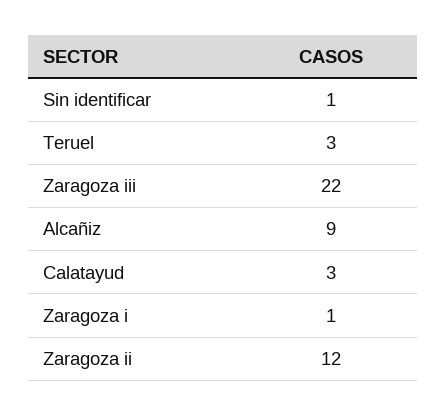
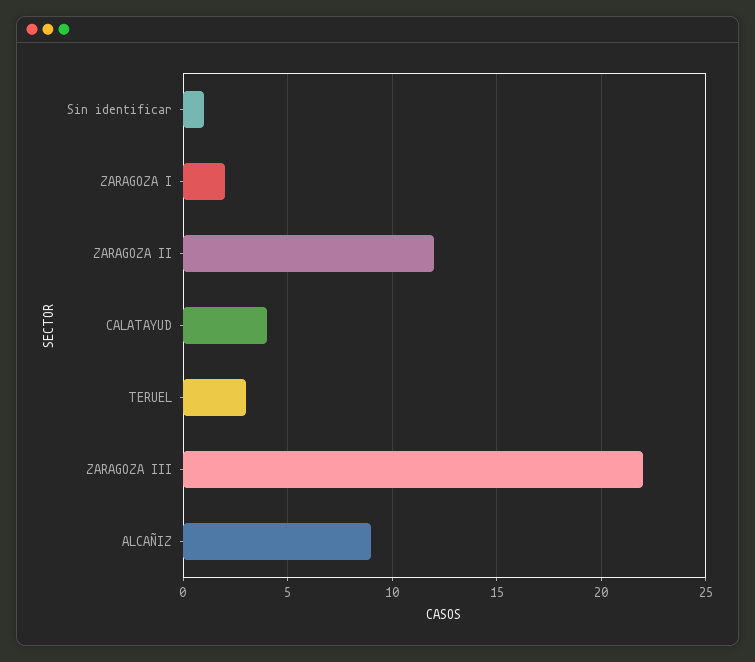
Calatayud: 3 -> 4
Zaragoza i: 1 -> 2

